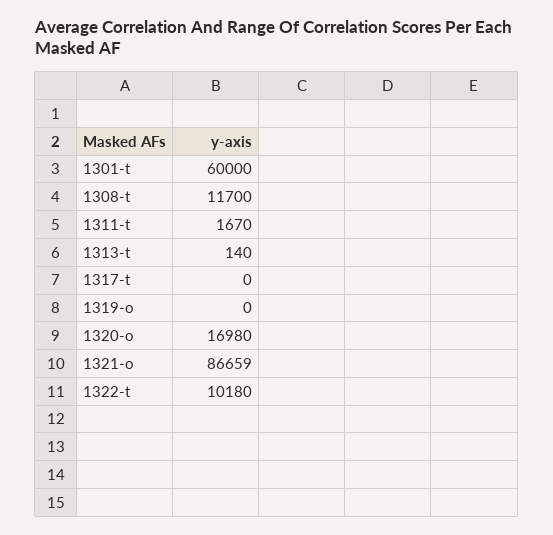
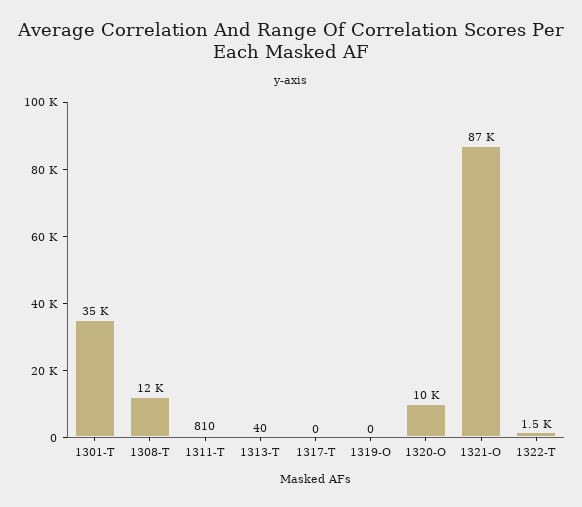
1301-t: 60000 -> 35000
1311-t: 1670 -> 810
1313-t: 140 -> 40
1320-o: 16980 -> 10000
1322-t: 10180 -> 1500

